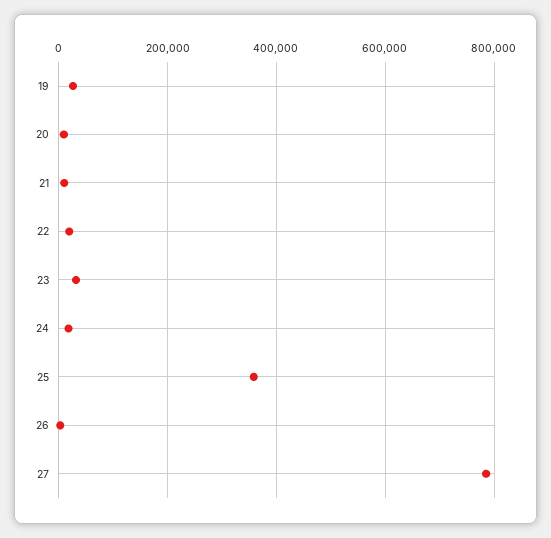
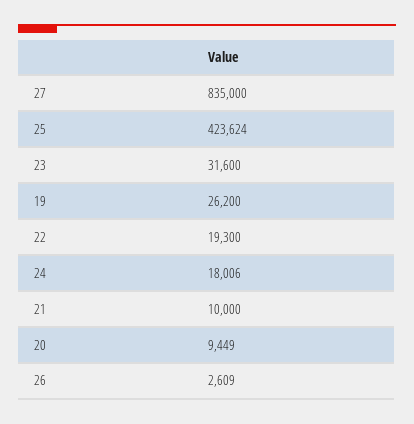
25: 360000 -> 423624
27: 780000 -> 835000

